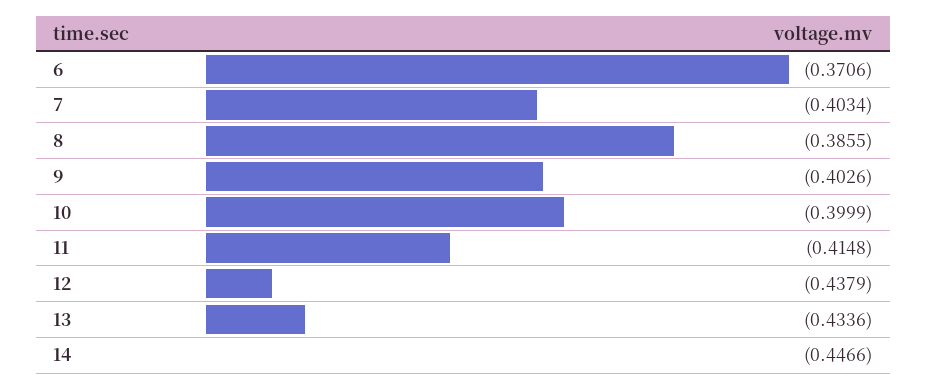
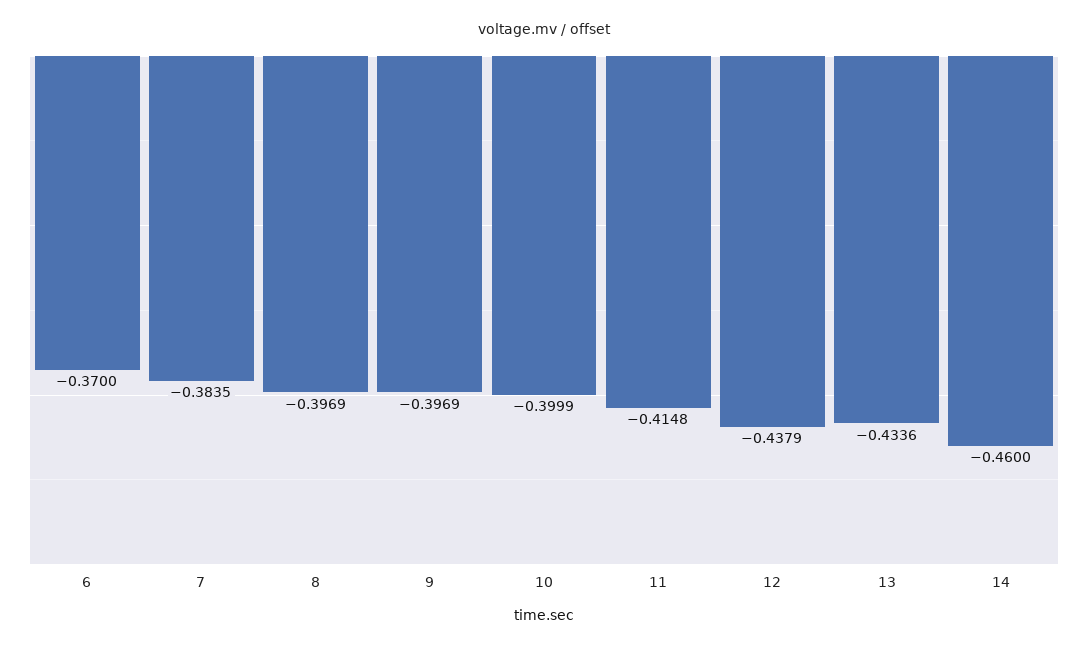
6: -0.3706 -> -0.37
7: -0.4034 -> -0.3835
8: -0.3855 -> -0.3969
9: -0.4026 -> -0.3969
14: -0.4466 -> -0.46

